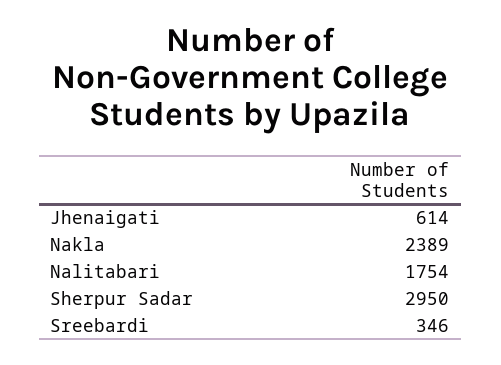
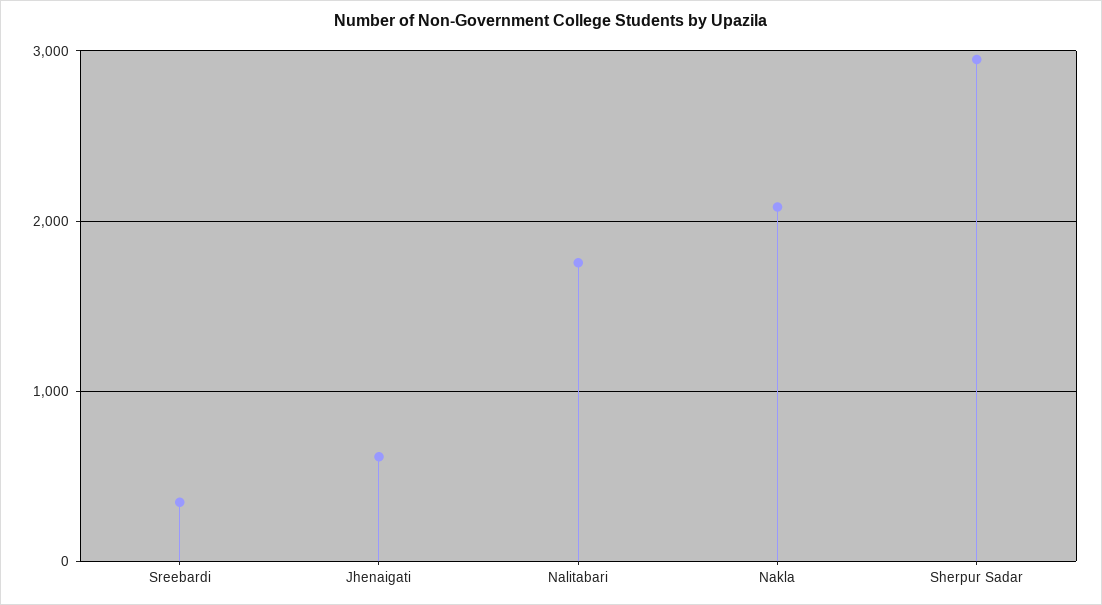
Nakla: 2389 -> 2100

